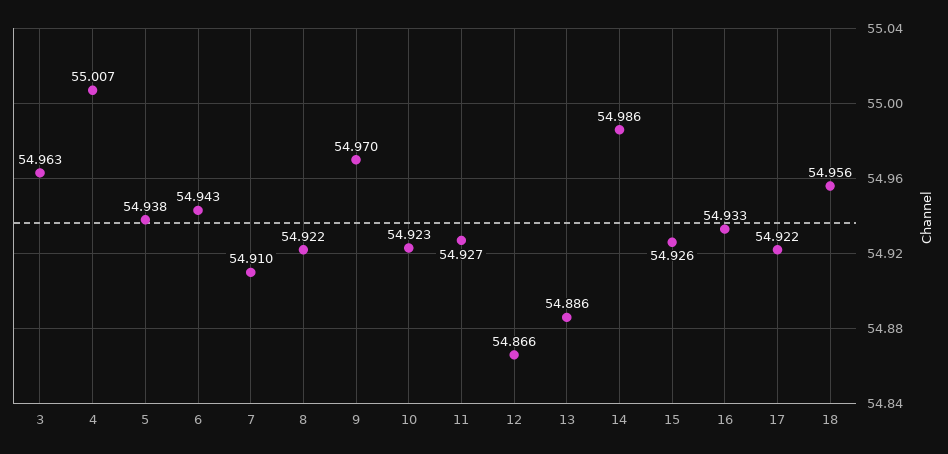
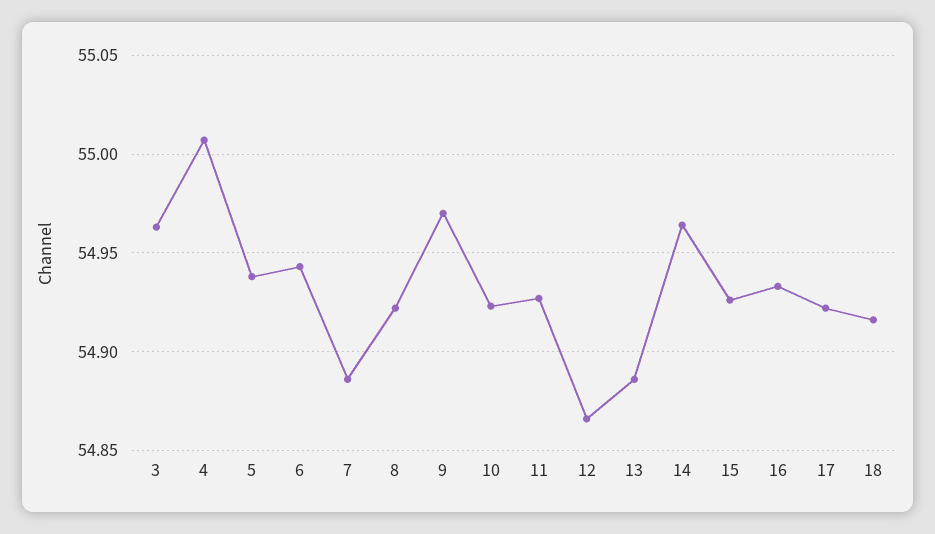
7: 54.91 -> 54.885
14: 54.986 -> 54.965
18: 54.956 -> 54.915

